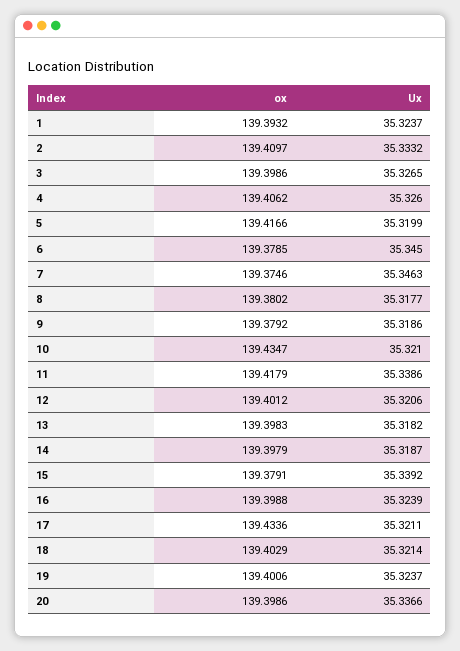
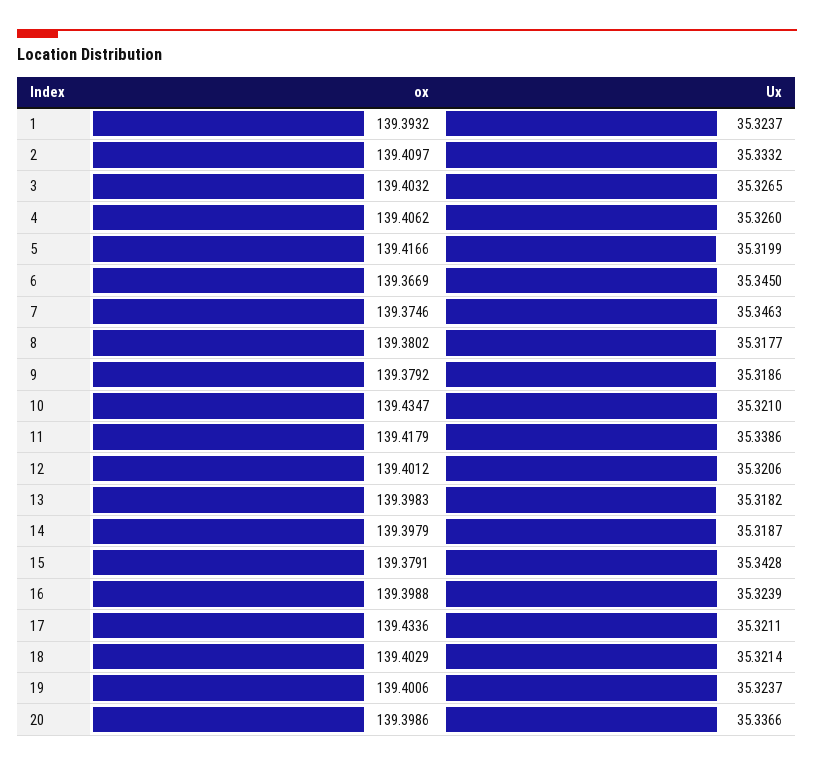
ox, 3: 139.3986 -> 139.4032
ox, 6: 139.3785 -> 139.3669
Ux, 15: 35.3392 -> 35.3428

